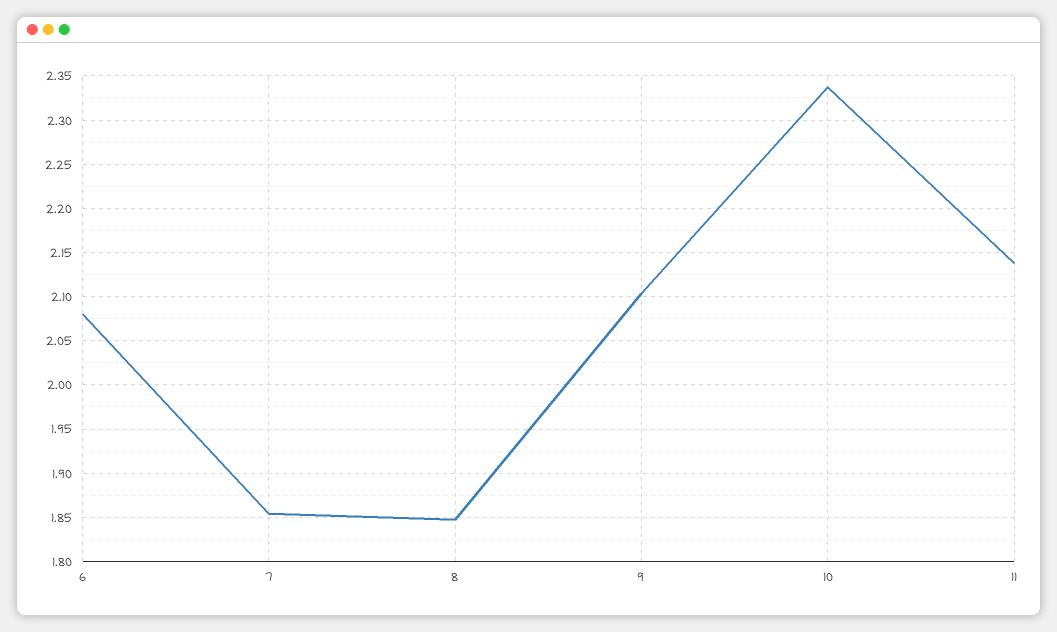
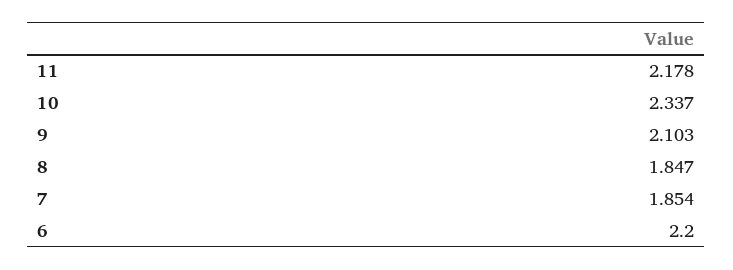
6: 2.08 -> 2.2
11: 2.14 -> 2.178

